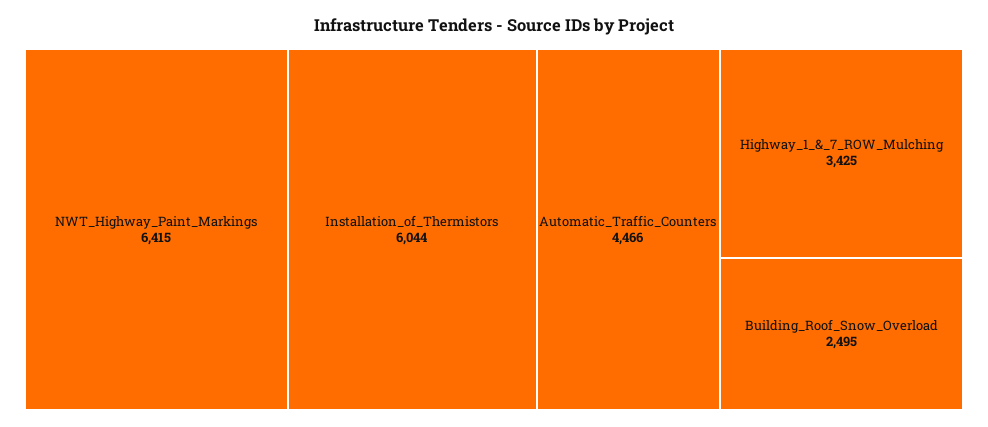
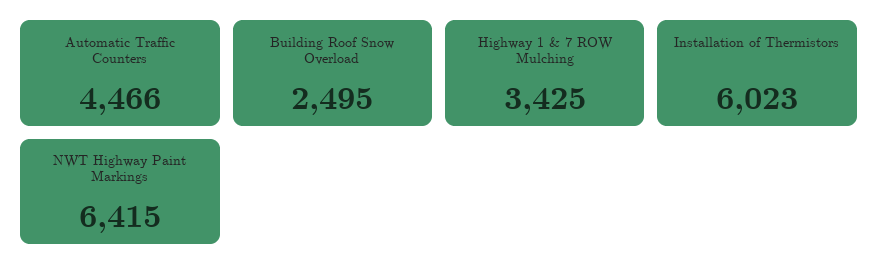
Installation_of_Thermistors: 6044 -> 6023

